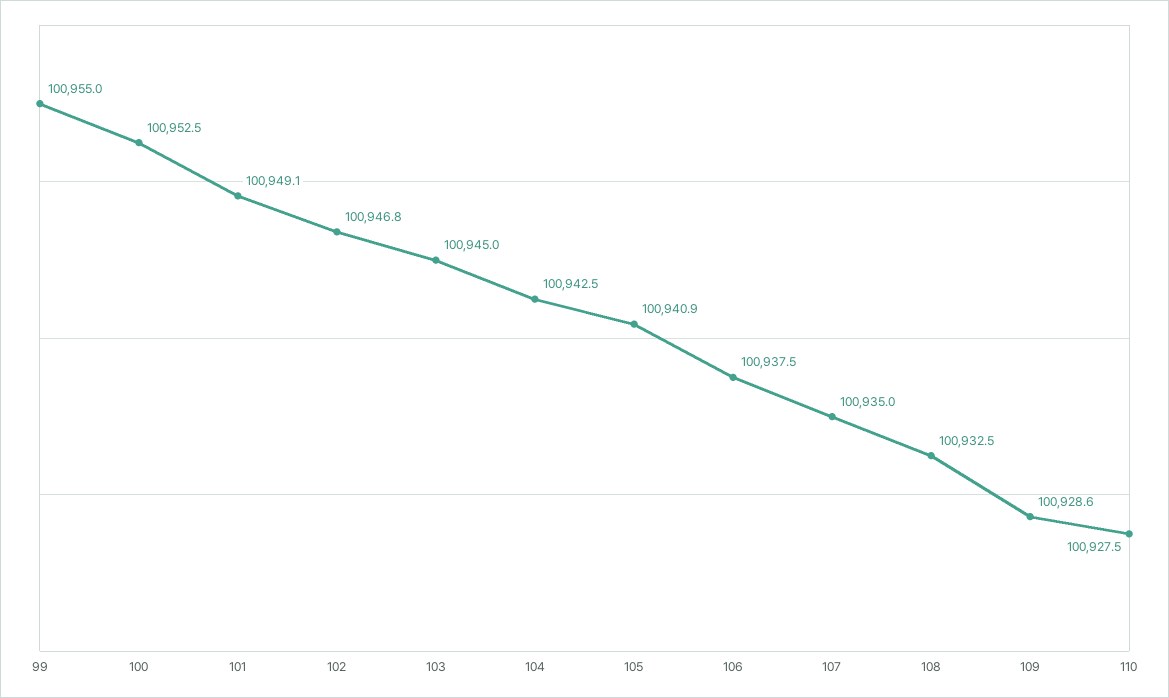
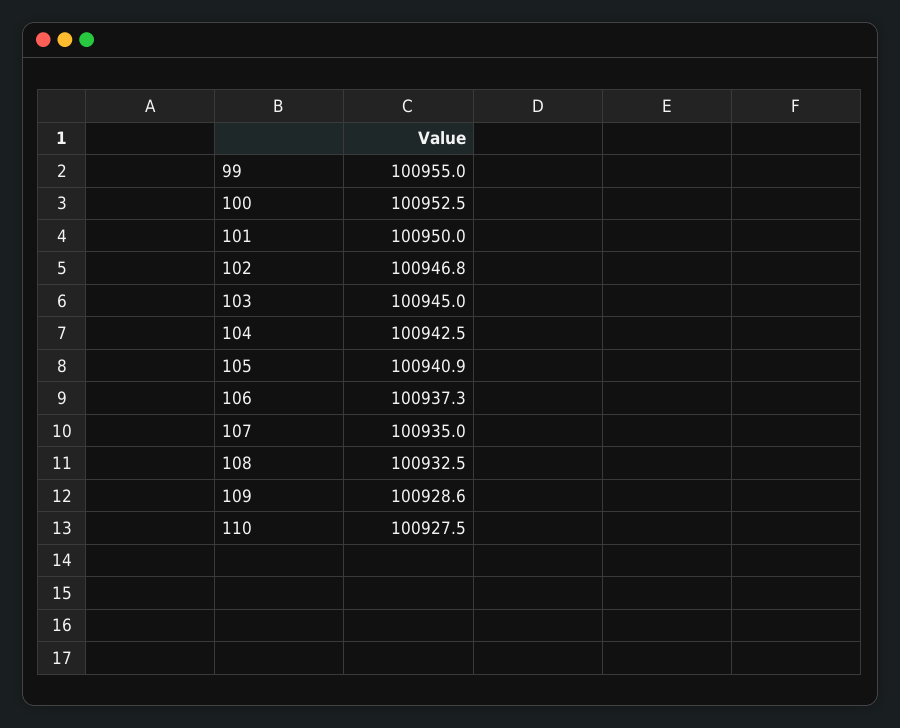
101: 100949.1 -> 100950
106: 100937.5 -> 100937.3

